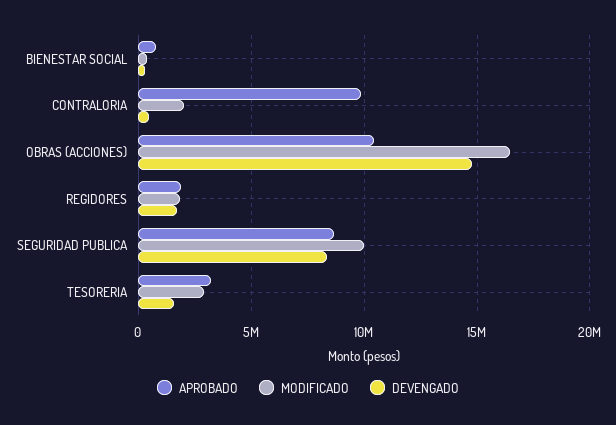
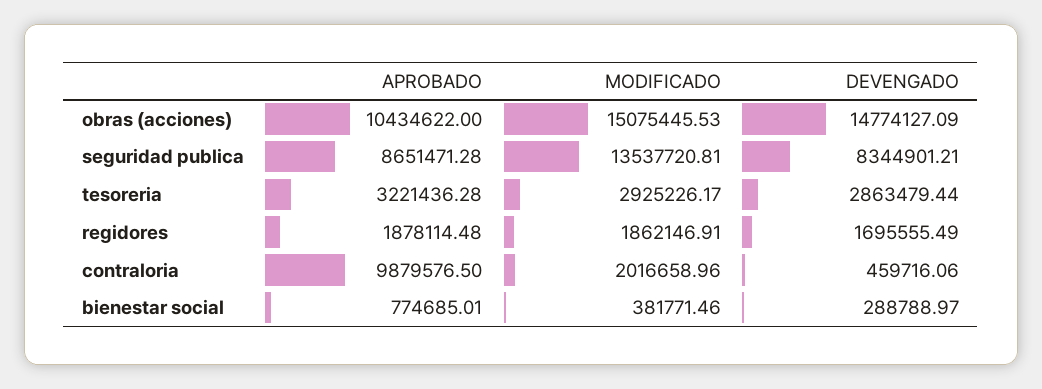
MODIFICADO, OBRAS (ACCIONES): 16500000 -> 15075445.53
MODIFICADO, SEGURIDAD PUBLICA: 10000000 -> 13537720.81
DEVENGADO, TESORERIA: 1500000 -> 2863479.44

